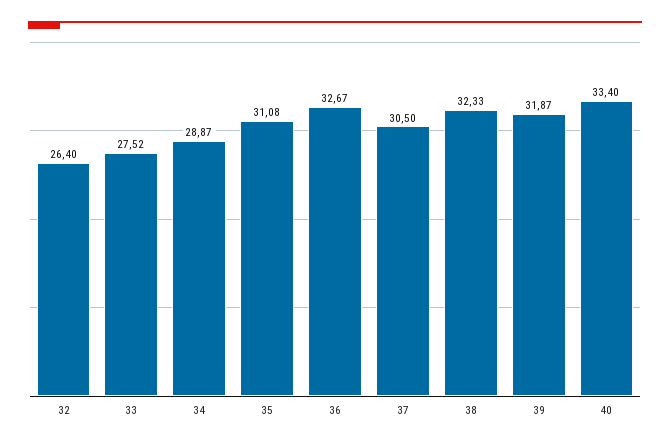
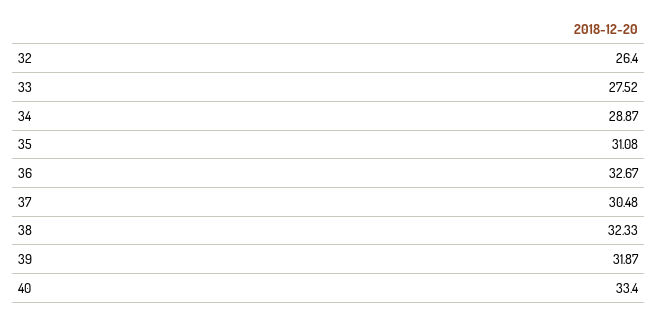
37: 30.5 -> 30.48

